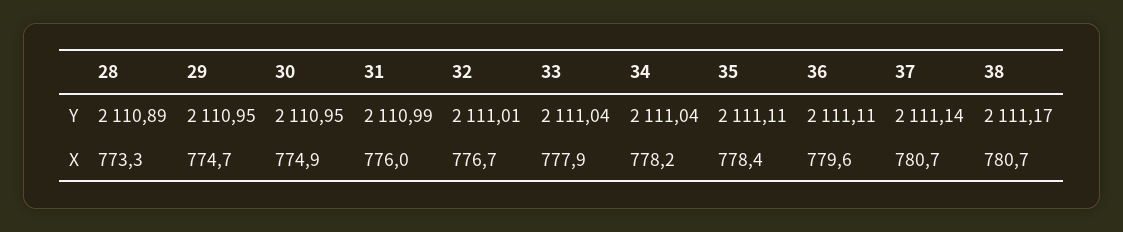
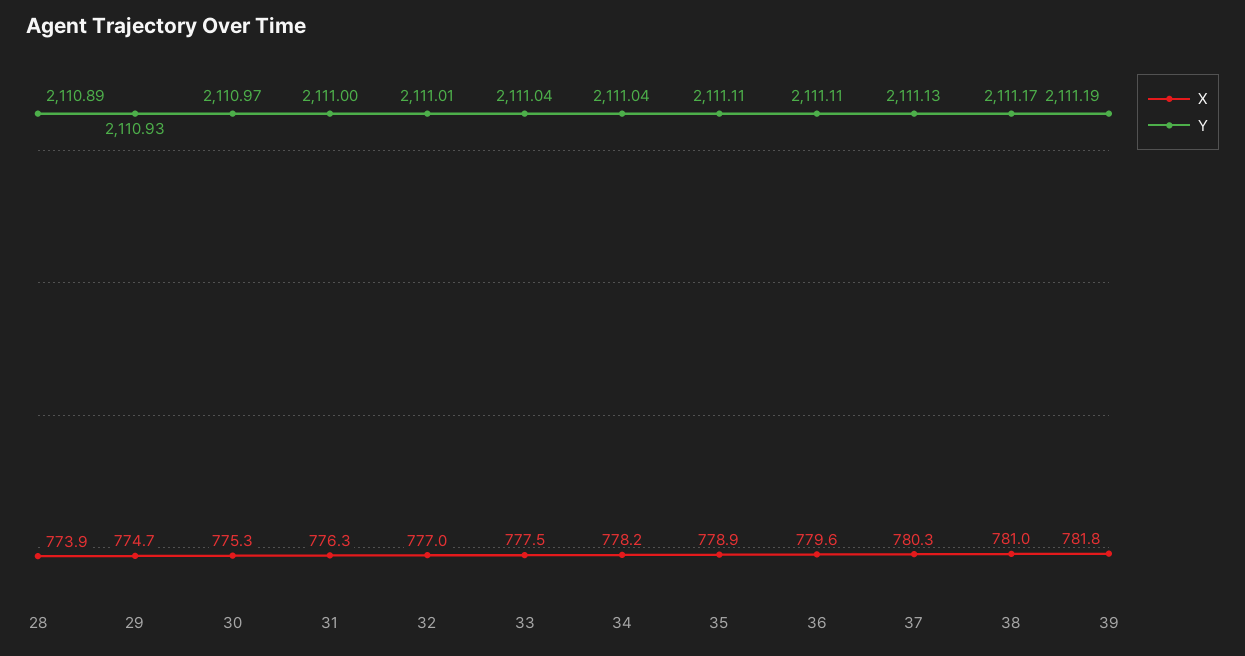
Y, 29: 2110.95 -> 2110.93
Y, 30: 2110.95 -> 2110.97
Y, 31: 2110.99 -> 2111
Y, 37: 2111.14 -> 2111.13
X, 28: 773.3 -> 773.9
X, 30: 774.9 -> 775.3
X, 31: 776 -> 776.3
X, 32: 776.7 -> 777
X, 33: 777.9 -> 777.5
X, 35: 778.4 -> 778.9
X, 37: 780.7 -> 780.3
X, 38: 780.7 -> 781
X, 39: none -> 781.8
Y, 39: none -> 2111.19

